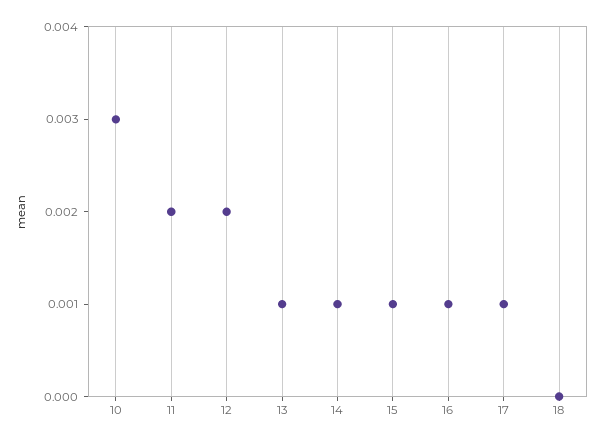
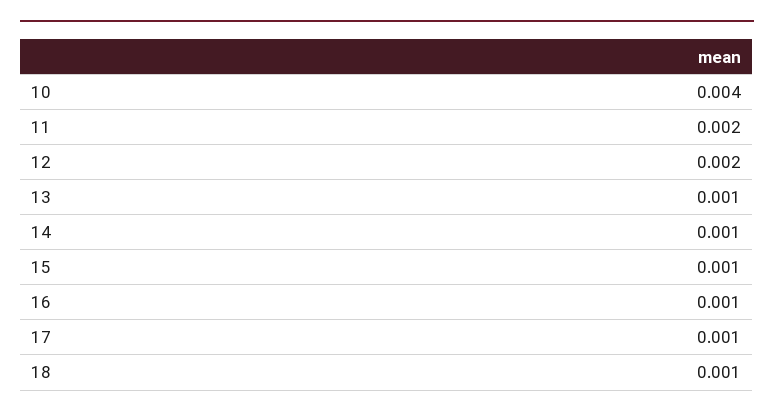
10: 0.003 -> 0.004
18: 0 -> 0.001

